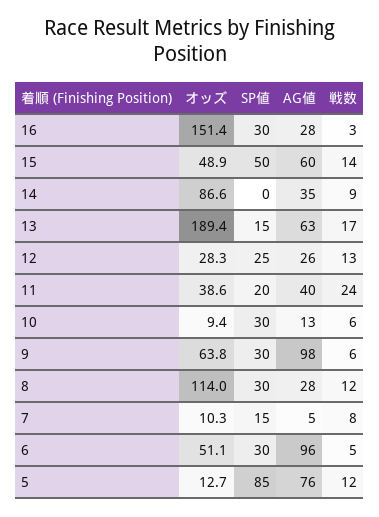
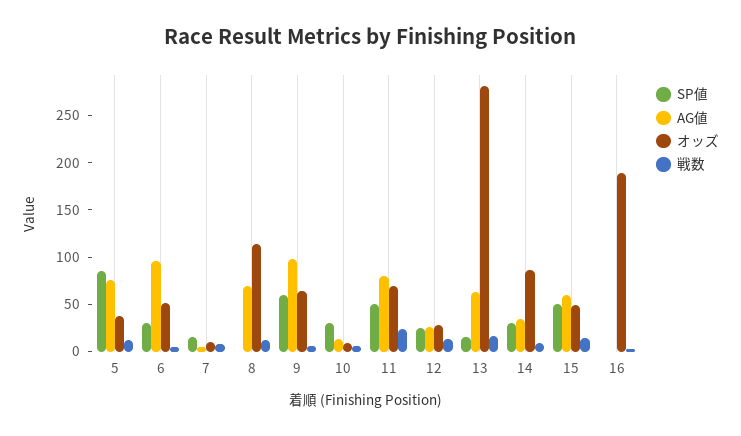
オッズ, 16: 151.4 -> 190
SP値, 16: 30 -> 0
AG値, 16: 28 -> 0
SP値, 14: 0 -> 30
オッズ, 13: 189.4 -> 280
オッズ, 11: 38.6 -> 70
SP値, 11: 20 -> 50
AG値, 11: 40 -> 80
SP値, 9: 30 -> 60
SP値, 8: 30 -> 0
AG値, 8: 28 -> 70
オッズ, 5: 12.7 -> 40

